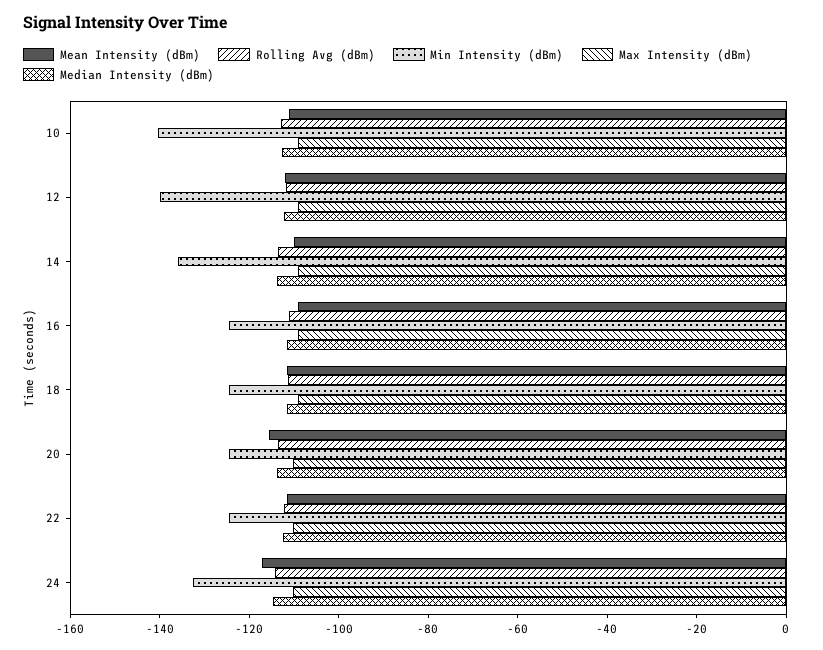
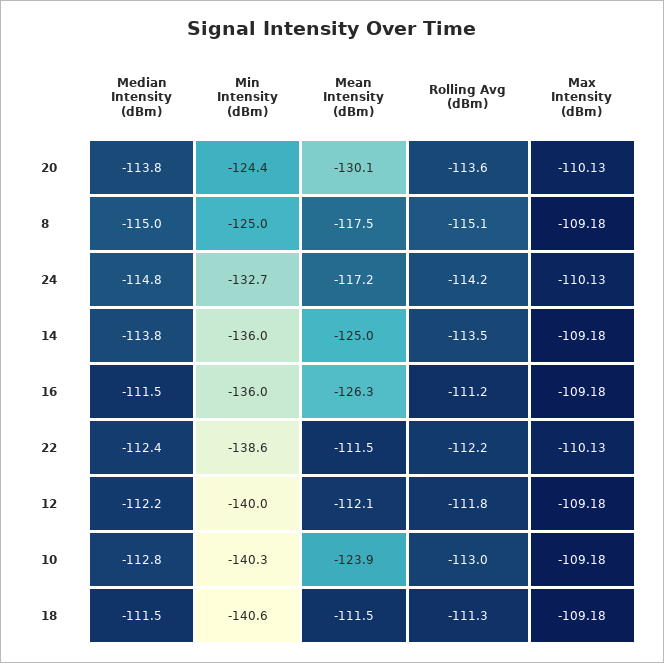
Mean Intensity (dBm), 10: -110 -> -123.9
Mean Intensity (dBm), 14: -110 -> -125
Mean Intensity (dBm), 16: -110 -> -126.3
Min Intensity (dBm), 16: -125 -> -136
Min Intensity (dBm), 18: -125 -> -140.6
Mean Intensity (dBm), 20: -115 -> -130.1
Min Intensity (dBm), 22: -125 -> -138.6
Median Intensity (dBm), 8: none -> -115
Min Intensity (dBm), 8: none -> -125
Mean Intensity (dBm), 8: none -> -117.5
Rolling Avg (dBm), 8: none -> -115.1
Max Intensity (dBm), 8: none -> -109.18

